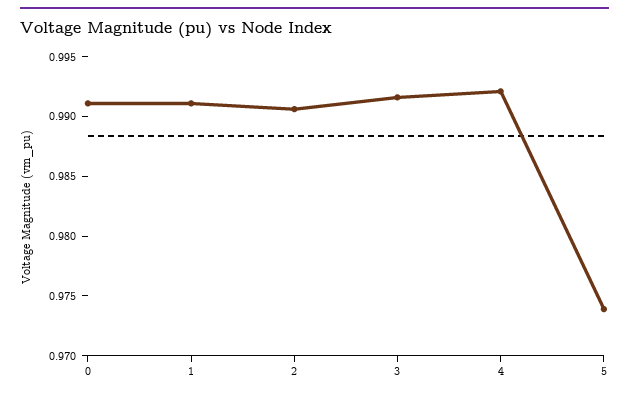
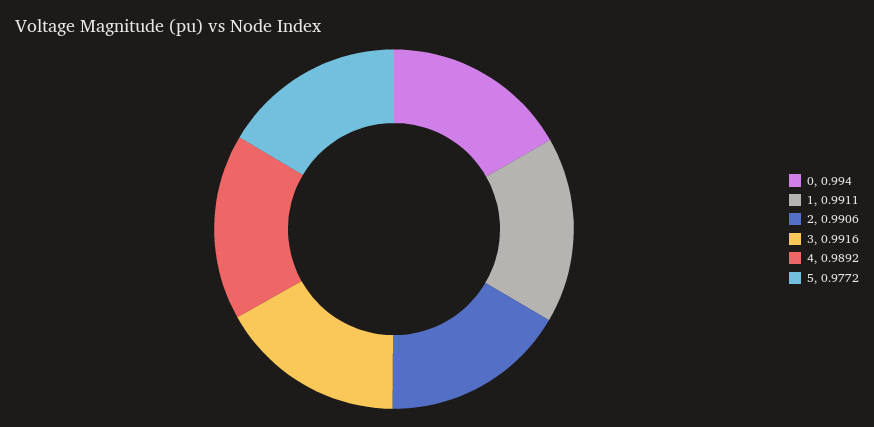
0: 0.991 -> 0.994
4: 0.992 -> 0.9892
5: 0.974 -> 0.9772

